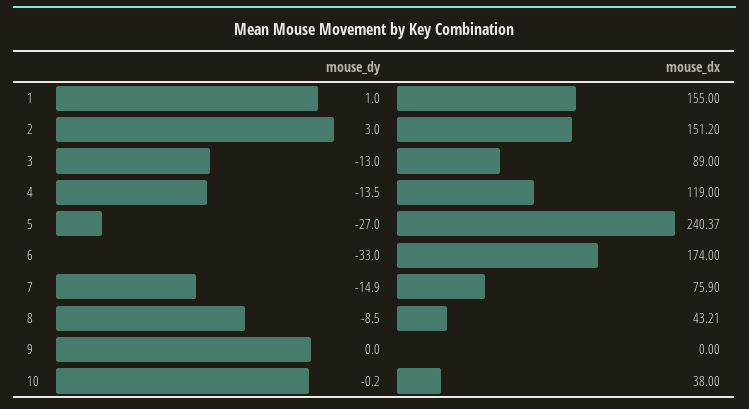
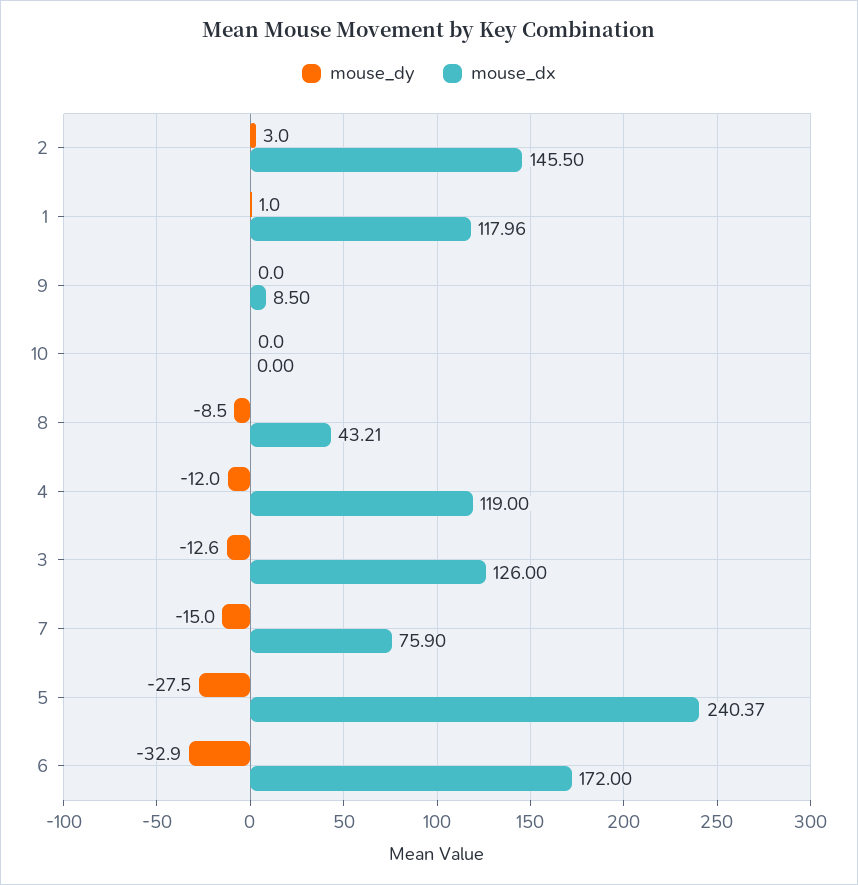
mouse_dx, 1: 155 -> 117.96
mouse_dx, 2: 151.2 -> 145.5
mouse_dy, 3: -13 -> -12.6
mouse_dx, 3: 89 -> 126
mouse_dy, 4: -13.5 -> -12
mouse_dy, 5: -27 -> -27.5
mouse_dy, 6: -33 -> -32.9
mouse_dx, 6: 174 -> 172
mouse_dy, 7: -14.9 -> -15
mouse_dx, 9: 0 -> 8.5
mouse_dy, 10: -0.2 -> 0
mouse_dx, 10: 38 -> 0

